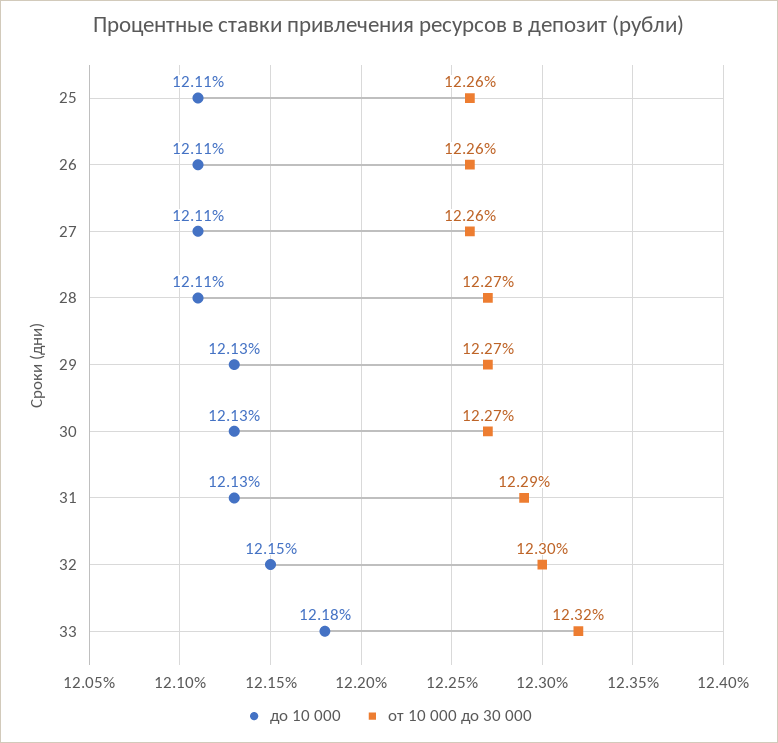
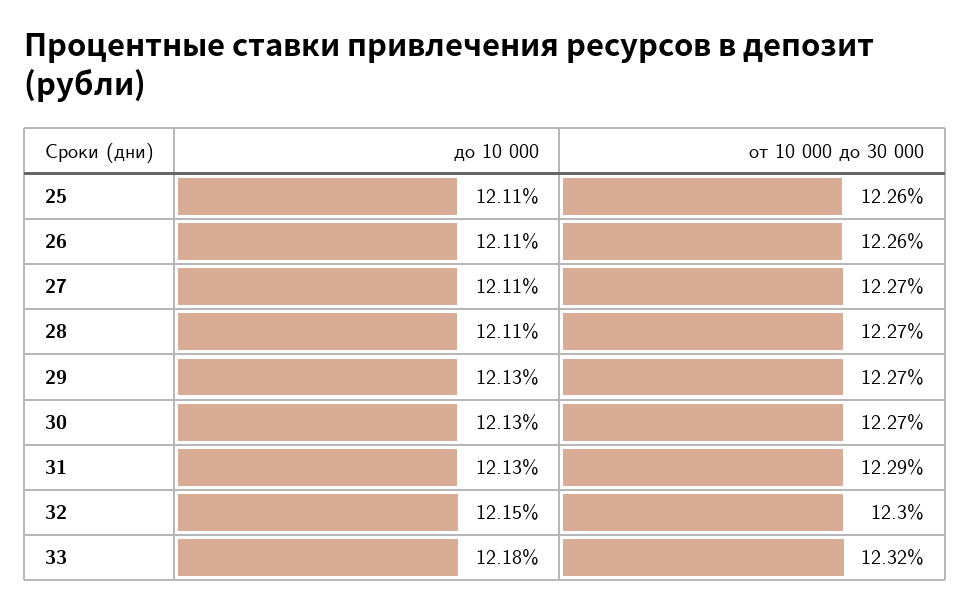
от 10 000 до 30 000, 27: 12.26 -> 12.27

